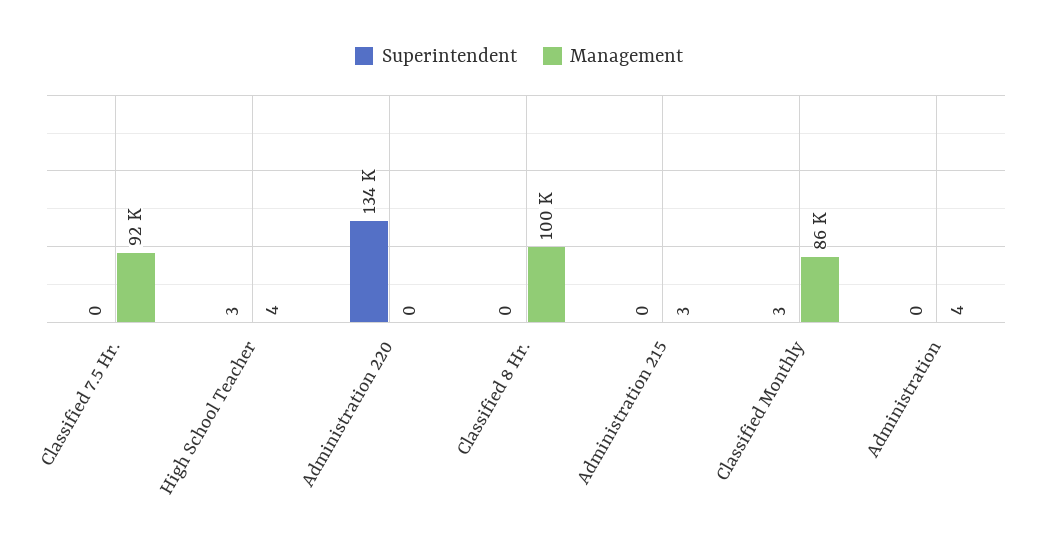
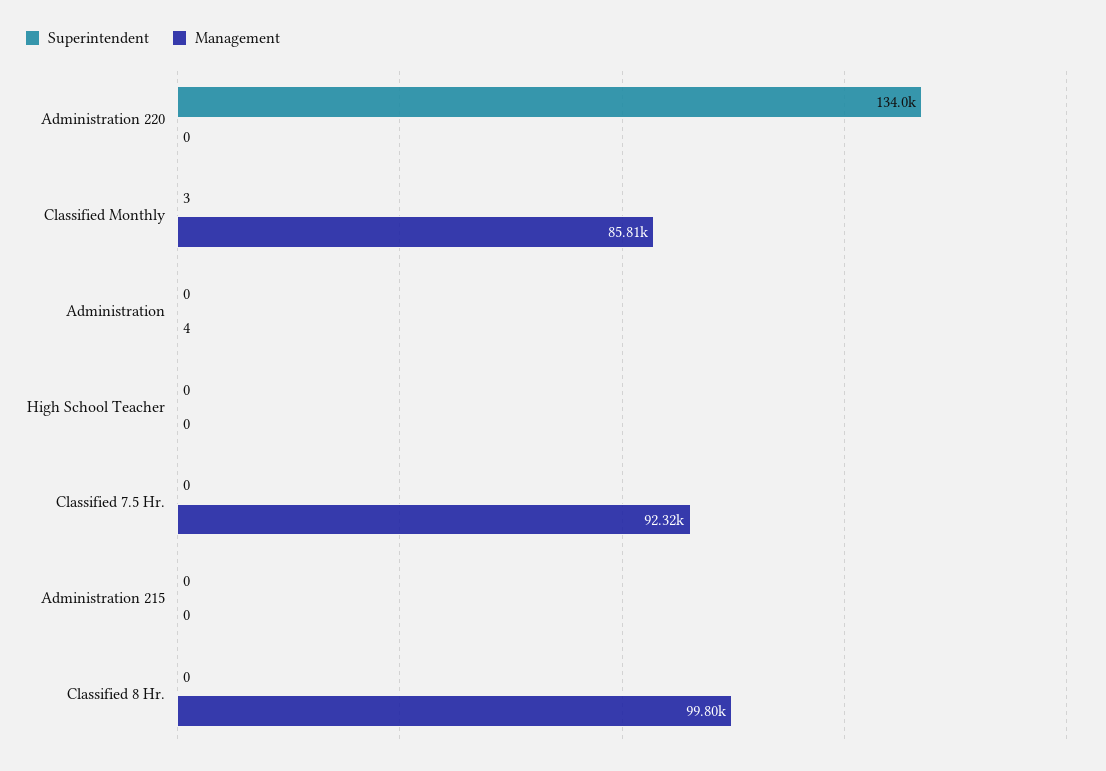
Superintendent, High School Teacher: 3 -> 0
Management, High School Teacher: 4 -> 0
Management, Administration 215: 3 -> 0

